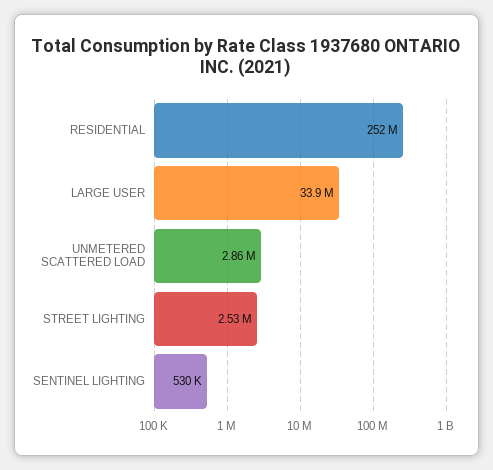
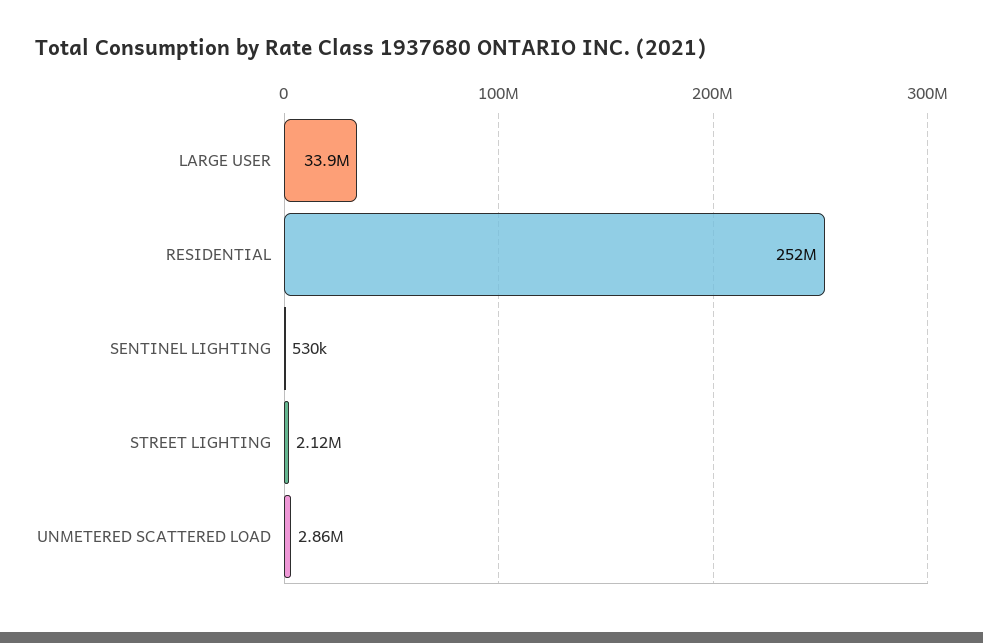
STREET LIGHTING: 2530000 -> 2120000

